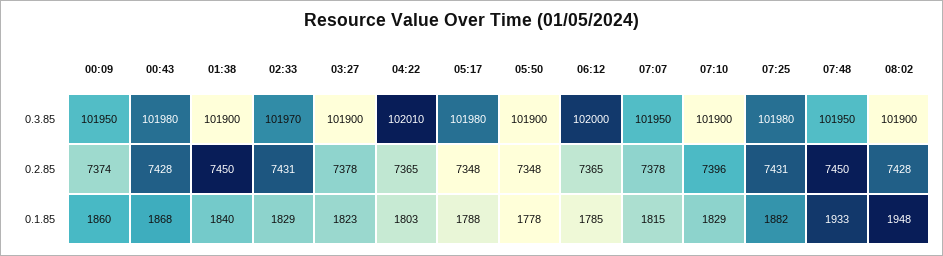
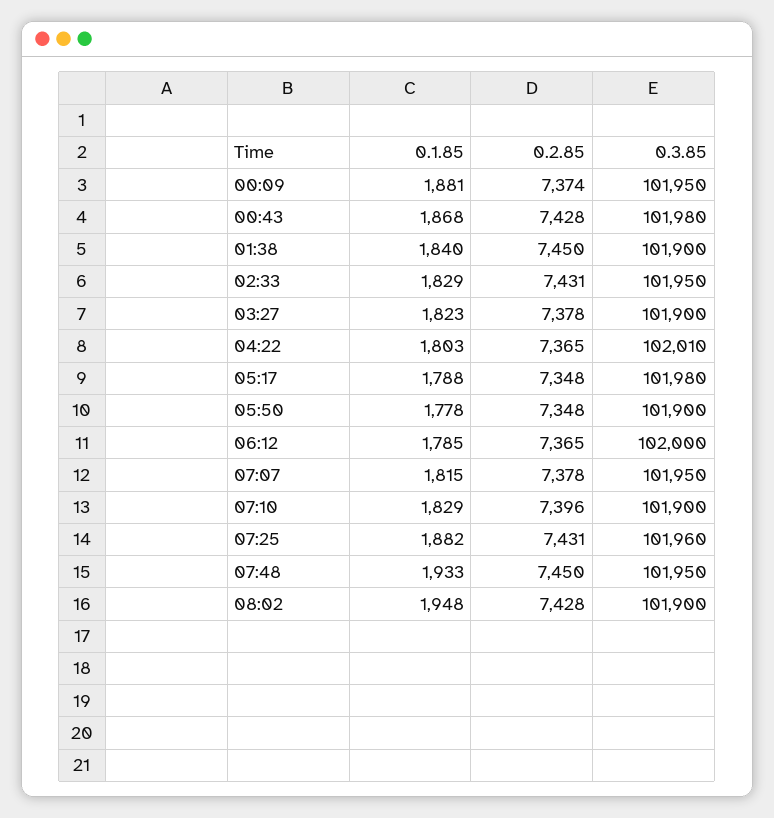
02:33, 0.3.85: 101970 -> 101950
07:25, 0.3.85: 101980 -> 101960
00:09, 0.1.85: 1860 -> 1881

